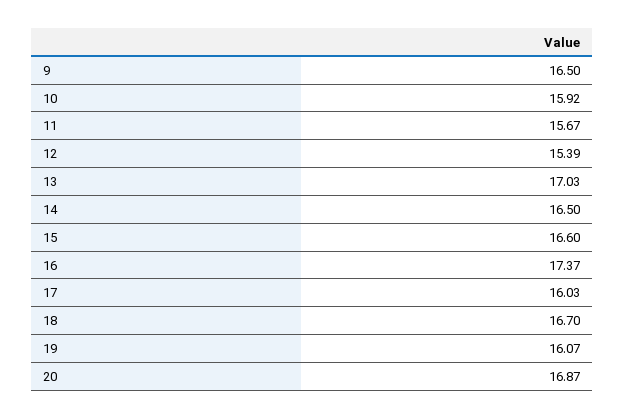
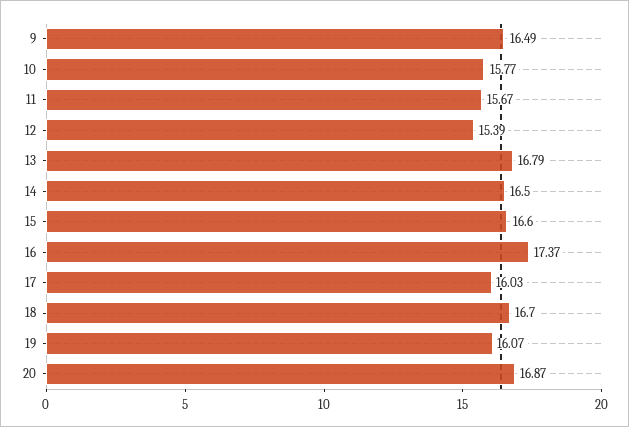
9: 16.5 -> 16.49
10: 15.92 -> 15.77
13: 17.03 -> 16.79

